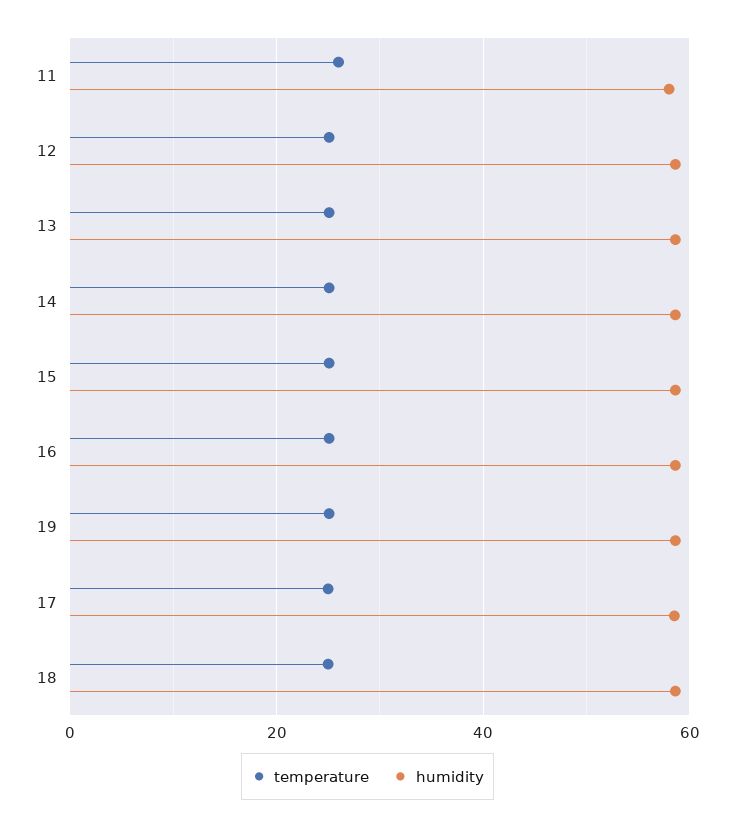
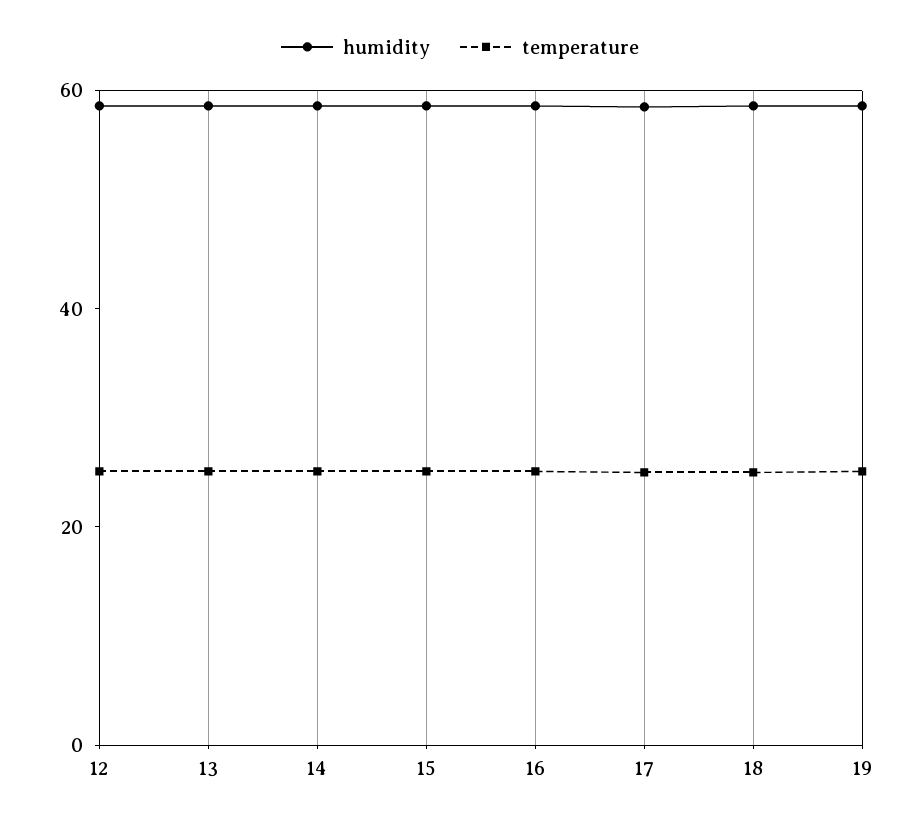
temperature, 11: 26 -> none
humidity, 11: 58 -> none

